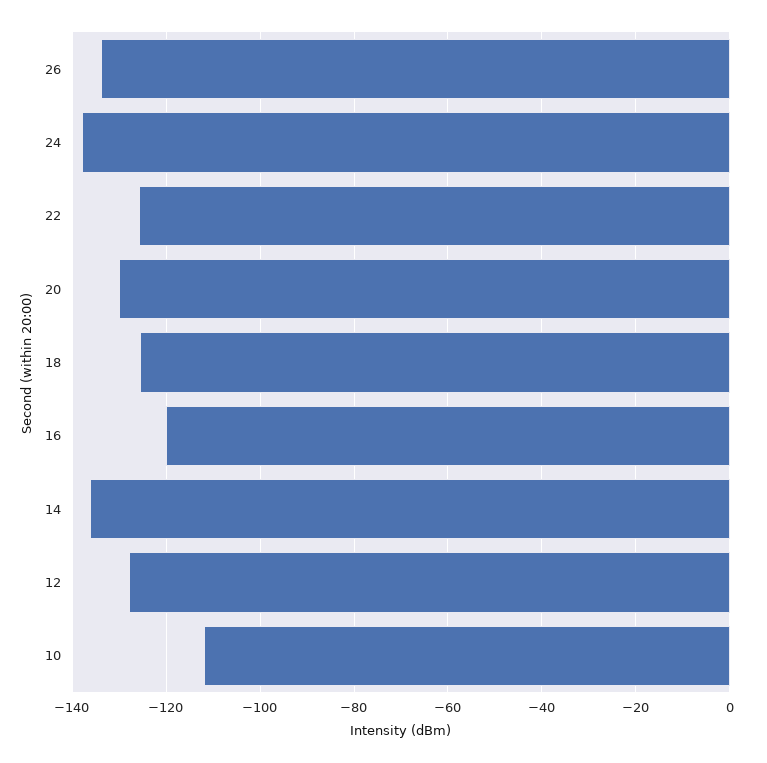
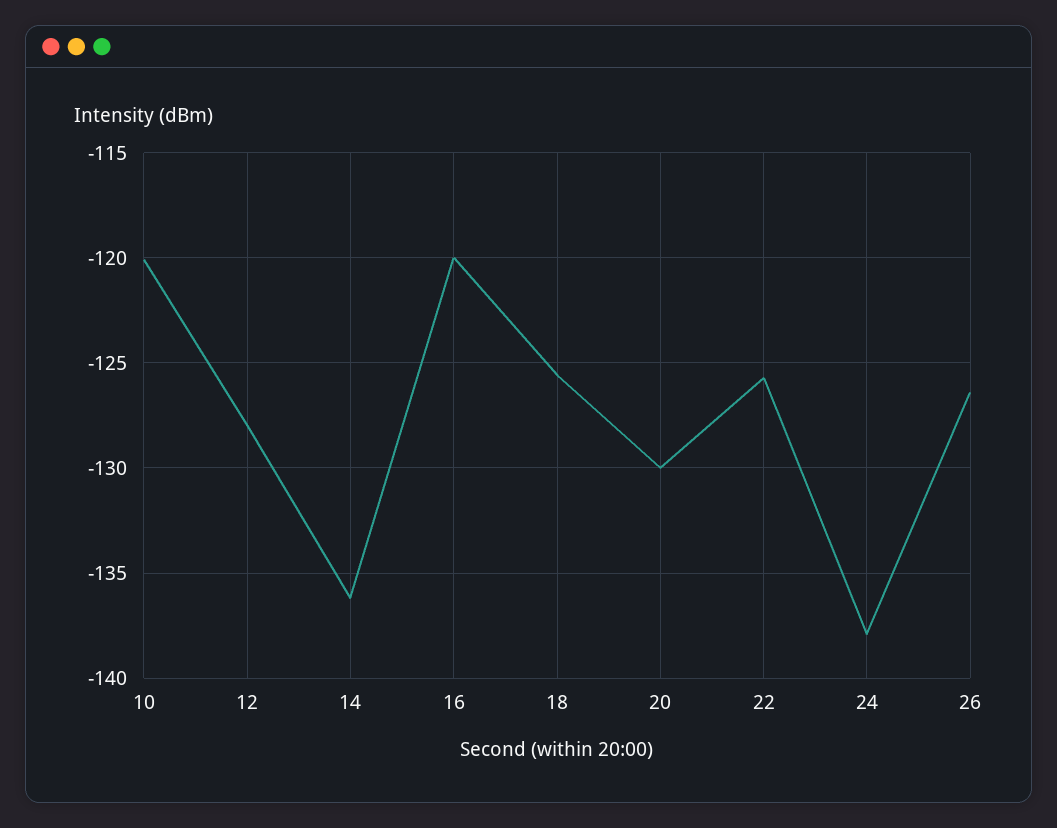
26: -134 -> -126.5
10: -112 -> -120

